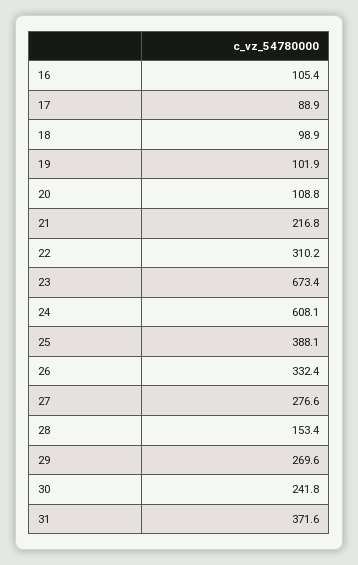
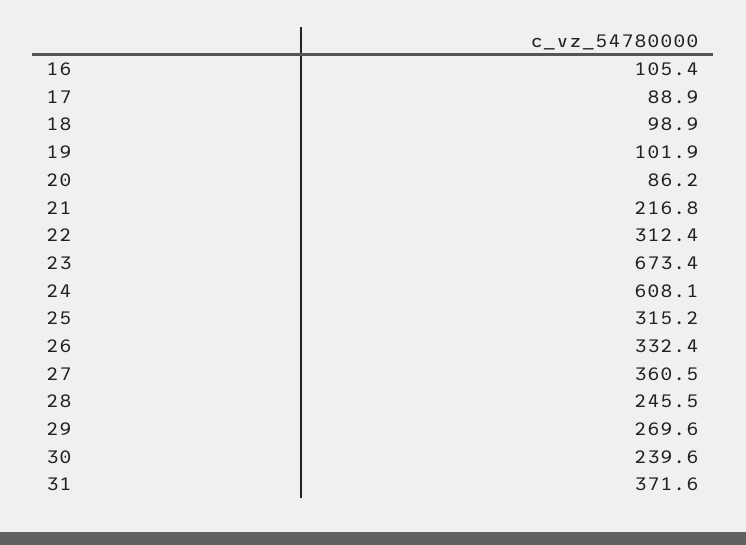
20: 108.8 -> 86.2
22: 310.2 -> 312.4
25: 388.1 -> 315.2
27: 276.6 -> 360.5
28: 153.4 -> 245.5
30: 241.8 -> 239.6

